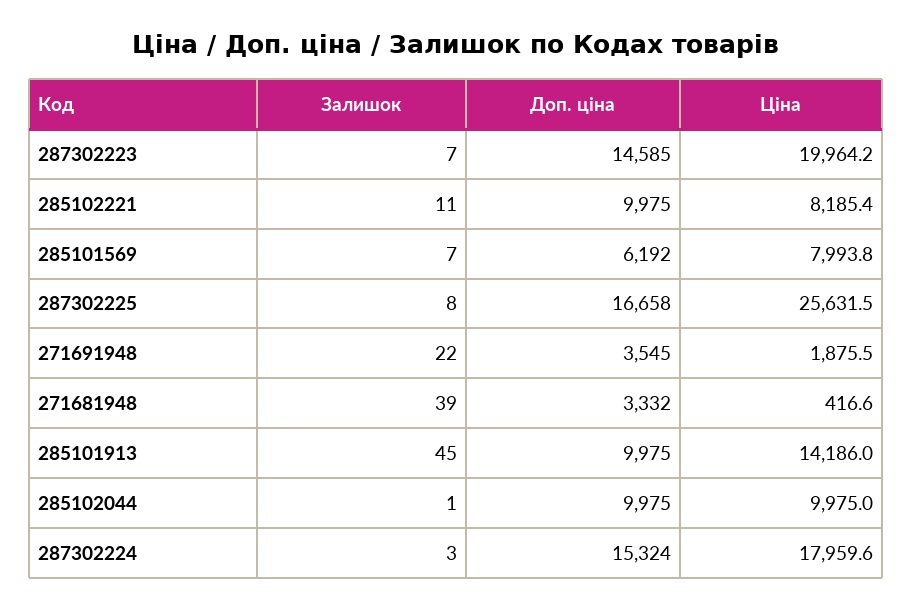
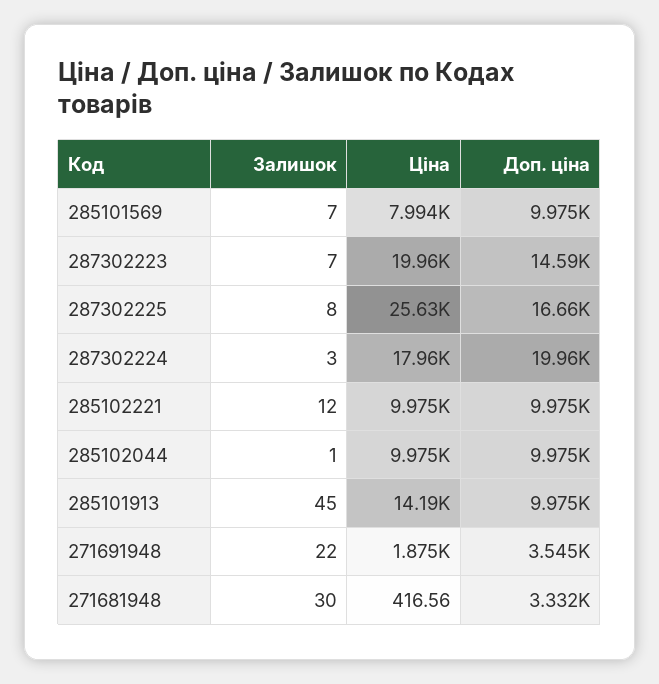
Залишок, 285102221: 11 -> 12
Ціна, 285102221: 8185.4 -> 9975
Доп. ціна, 285101569: 6192 -> 9975
Залишок, 271681948: 39 -> 30
Доп. ціна, 287302224: 15324 -> 19960

